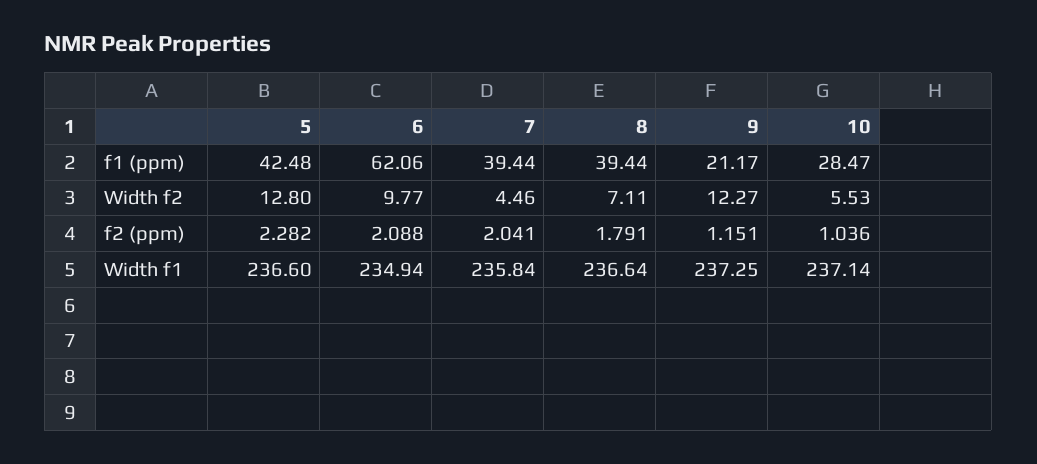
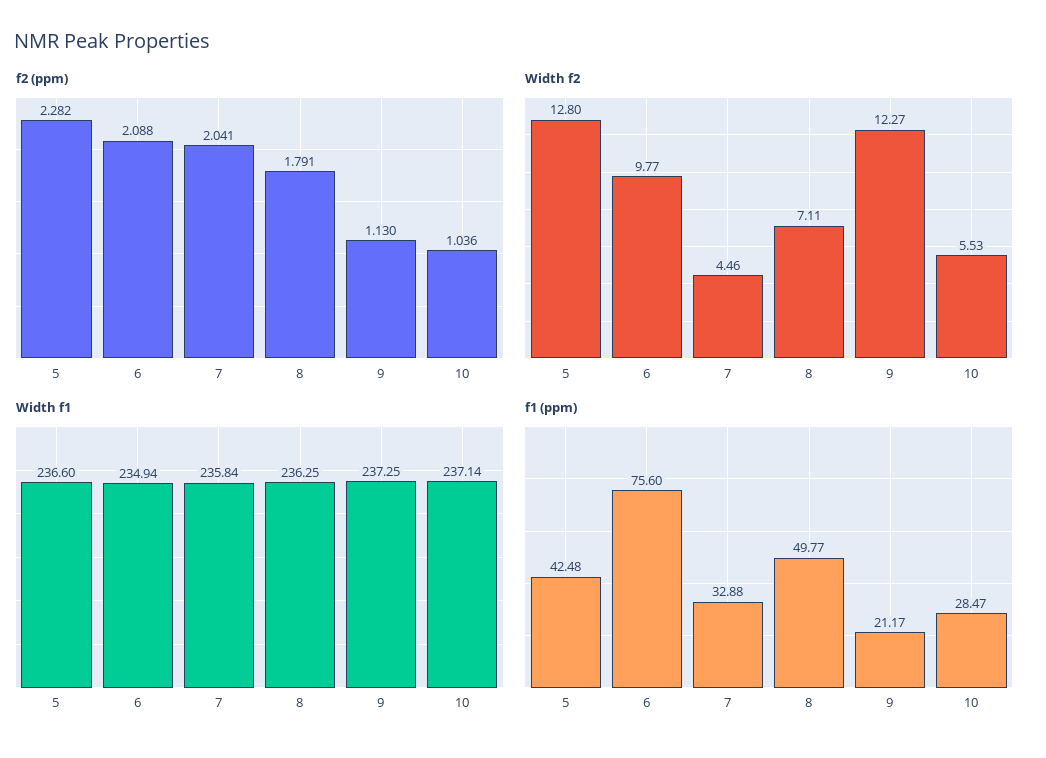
f1 (ppm), 6: 62.06 -> 75.6
f1 (ppm), 7: 39.44 -> 32.88
f1 (ppm), 8: 39.44 -> 49.77
f2 (ppm), 9: 1.151 -> 1.13
Width f1, 8: 236.64 -> 236.25

